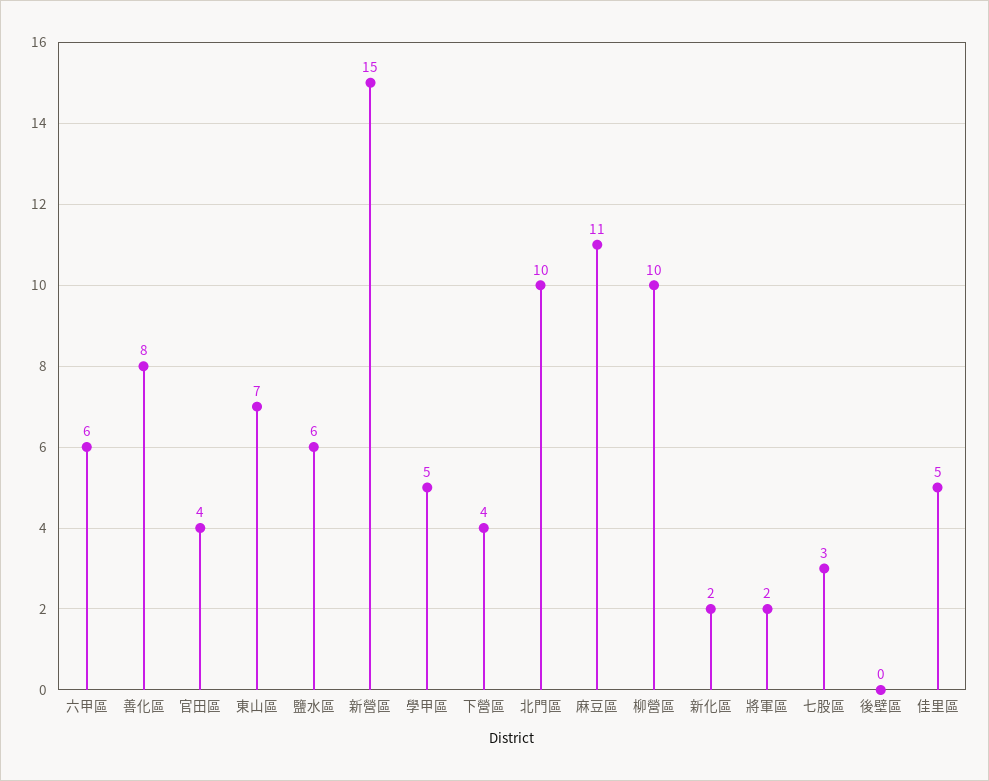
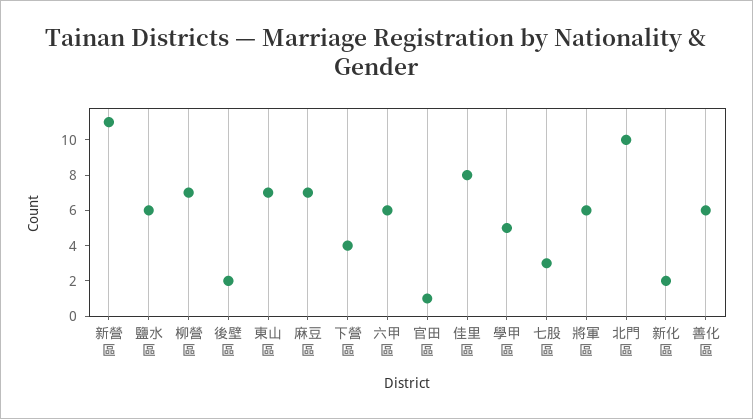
善化區: 8 -> 6
官田區: 4 -> 1
新營區: 15 -> 11
麻豆區: 11 -> 7
柳營區: 10 -> 7
將軍區: 2 -> 6
後壁區: 0 -> 2
佳里區: 5 -> 8

